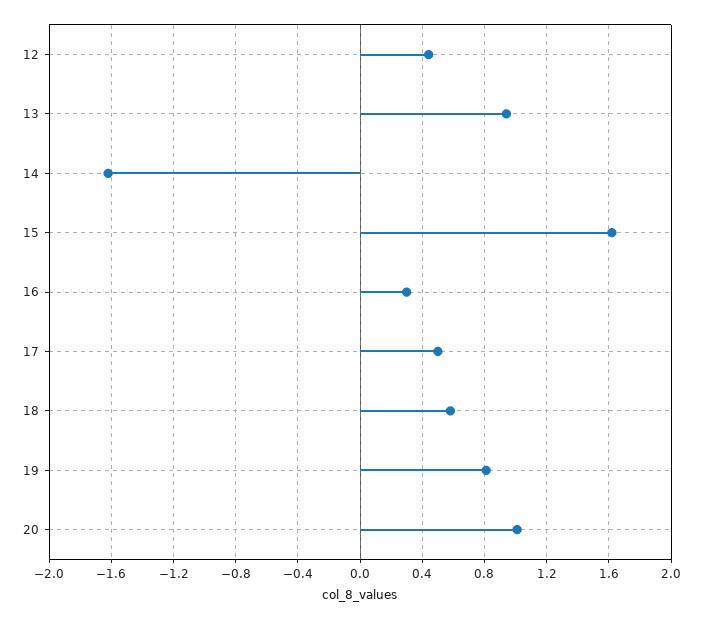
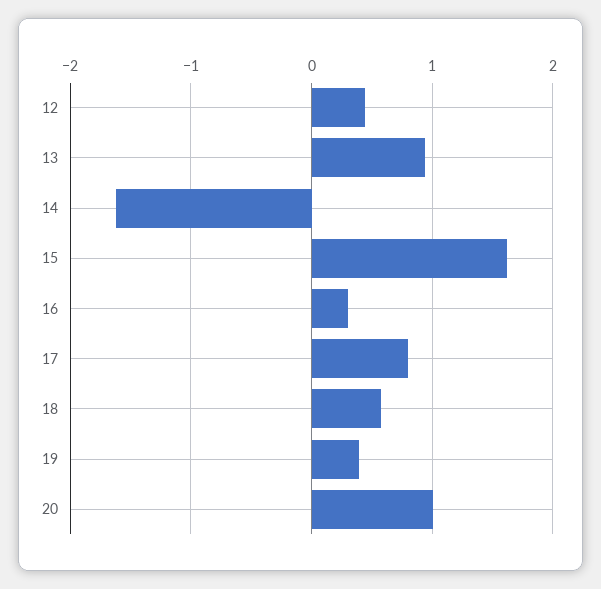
17: 0.5 -> 0.8
19: 0.8 -> 0.4

